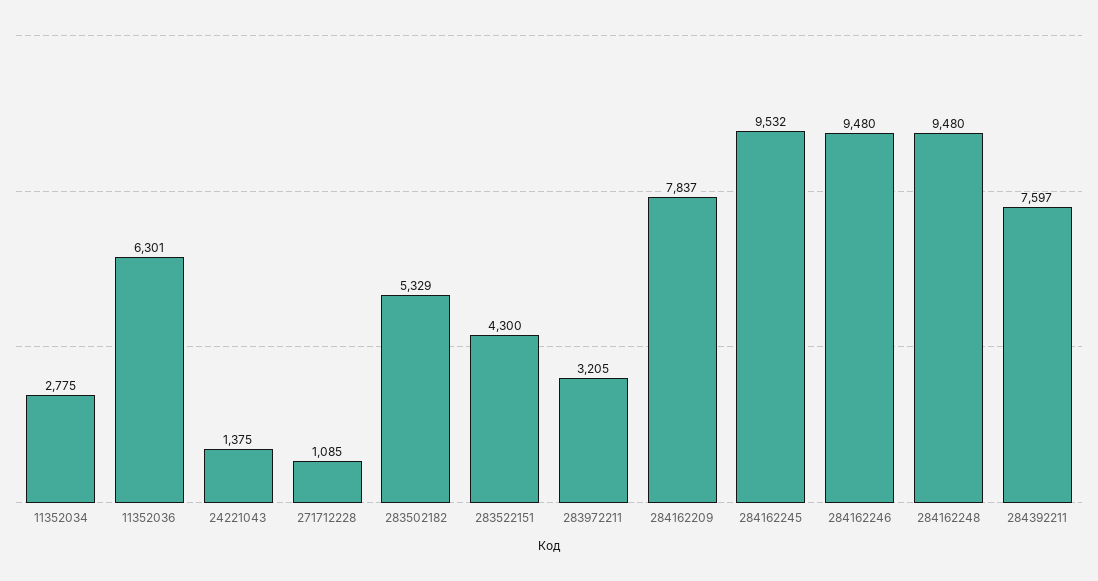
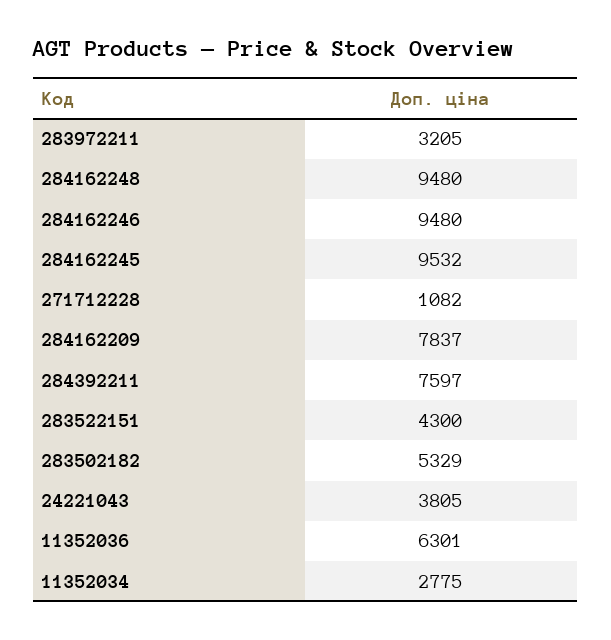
24221043: 1375 -> 3805
271712228: 1085 -> 1082

